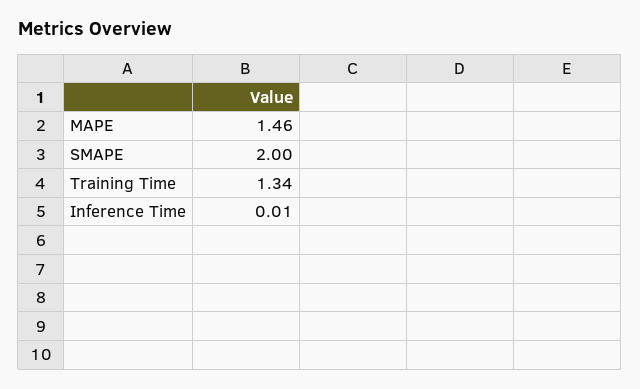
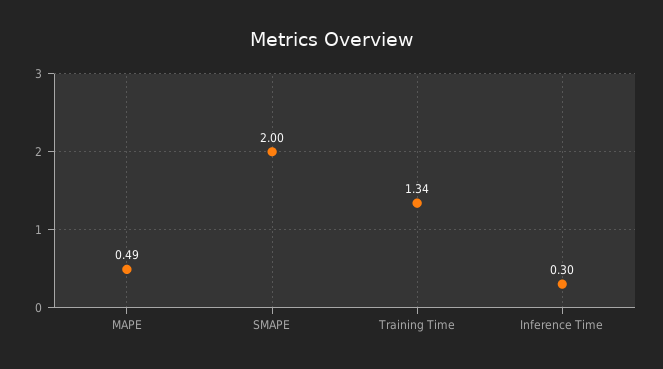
MAPE: 1.46 -> 0.49
Inference Time: 0.01 -> 0.3

